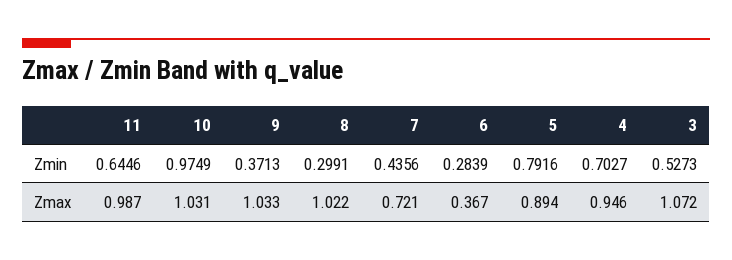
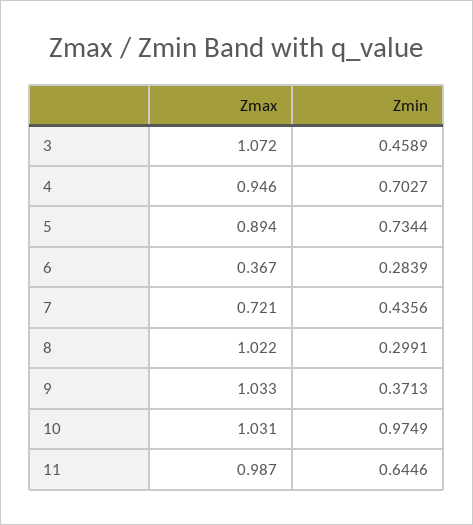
5, Zmin: 0.7916 -> 0.7344
3, Zmin: 0.5273 -> 0.4589

